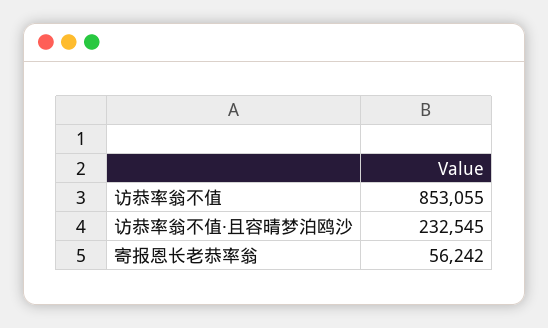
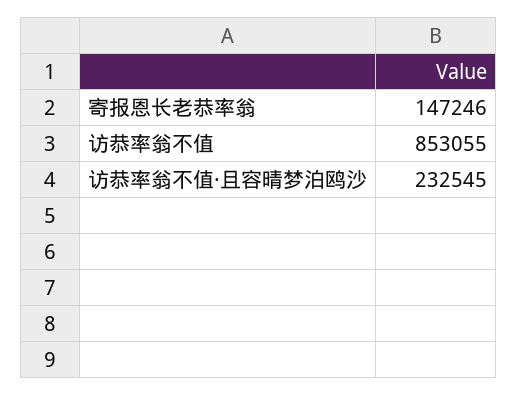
寄报恩长老恭率翁: 56242 -> 147246

